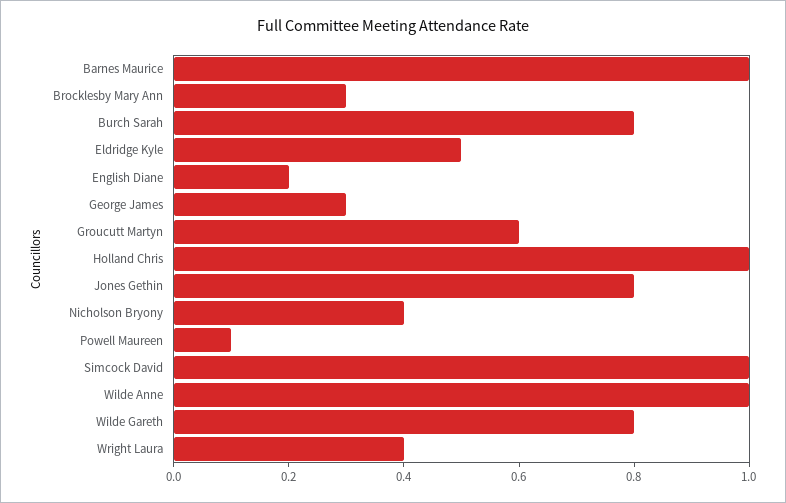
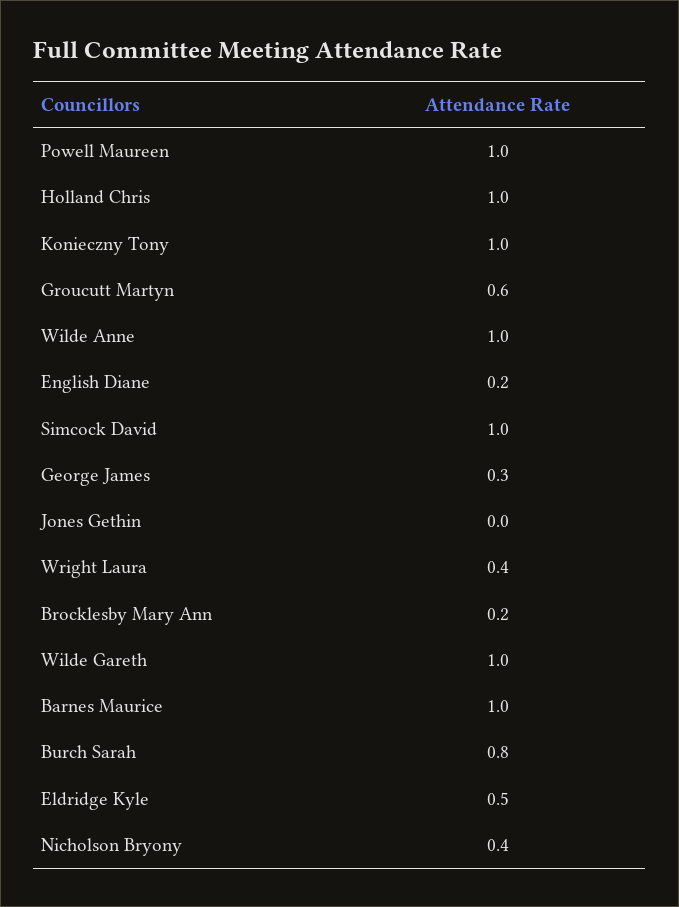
Brocklesby Mary Ann: 0.3 -> 0.2
Jones Gethin: 0.8 -> 0
Powell Maureen: 0.1 -> 1
Wilde Gareth: 0.8 -> 1
Konieczny Tony: none -> 1

